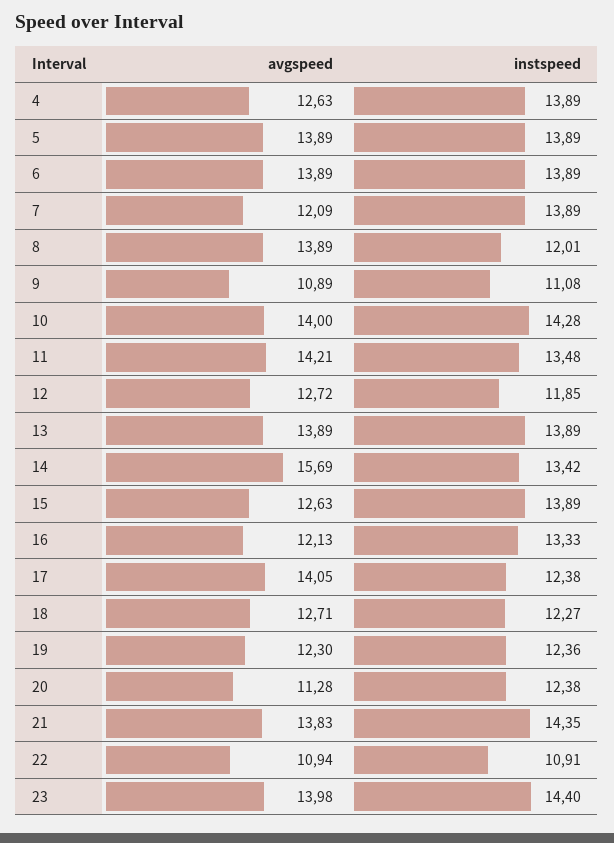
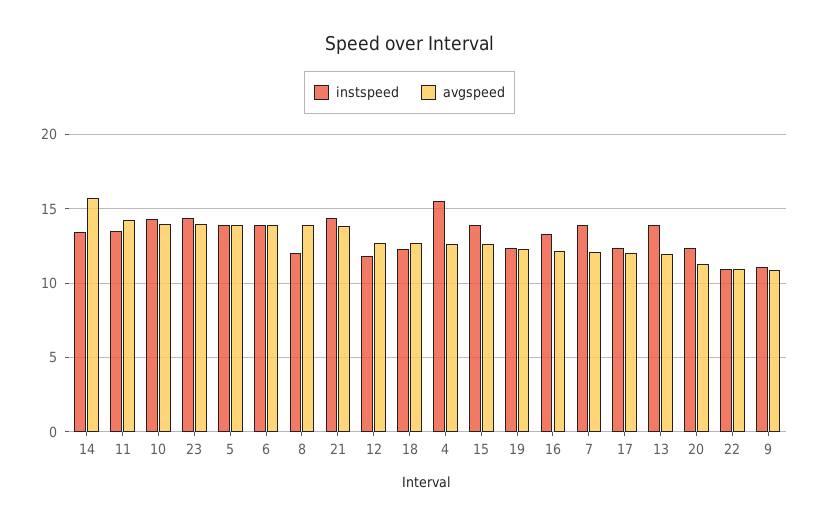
instspeed, 4: 13.89 -> 15.5
avgspeed, 13: 13.89 -> 12
avgspeed, 17: 14.05 -> 12

